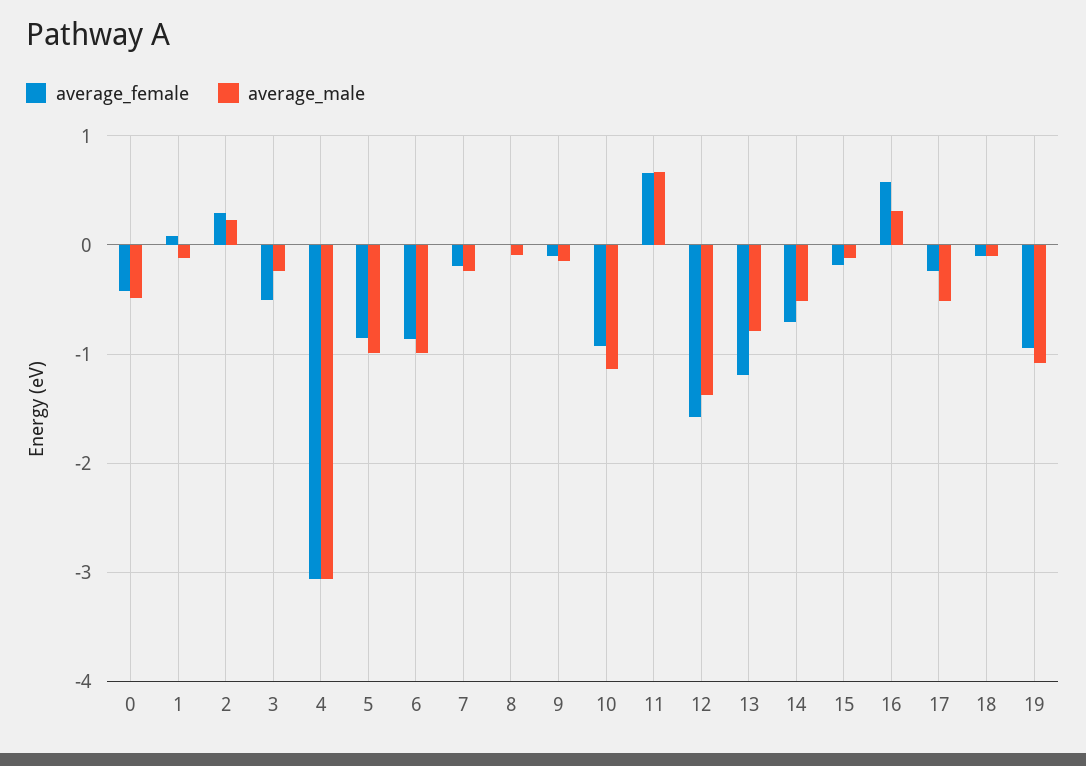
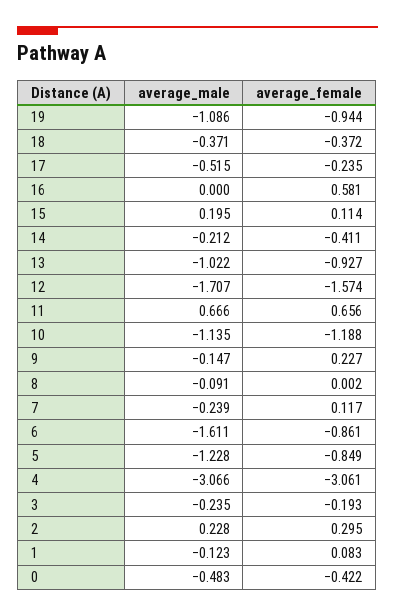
average_female, 3: -0.5 -> -0.193
average_male, 5: -1 -> -1.228
average_male, 6: -1 -> -1.611
average_female, 7: -0.2 -> 0.117
average_female, 9: -0.1 -> 0.227
average_female, 10: -0.9 -> -1.188
average_male, 12: -1.4 -> -1.707
average_female, 13: -1.2 -> -0.927
average_male, 13: -0.8 -> -1.022
average_female, 14: -0.7 -> -0.411
average_male, 14: -0.5 -> -0.212
average_female, 15: -0.2 -> 0.114
average_male, 15: -0.1 -> 0.195
average_male, 16: 0.3 -> 0
average_female, 18: -0.1 -> -0.372
average_male, 18: -0.1 -> -0.371

